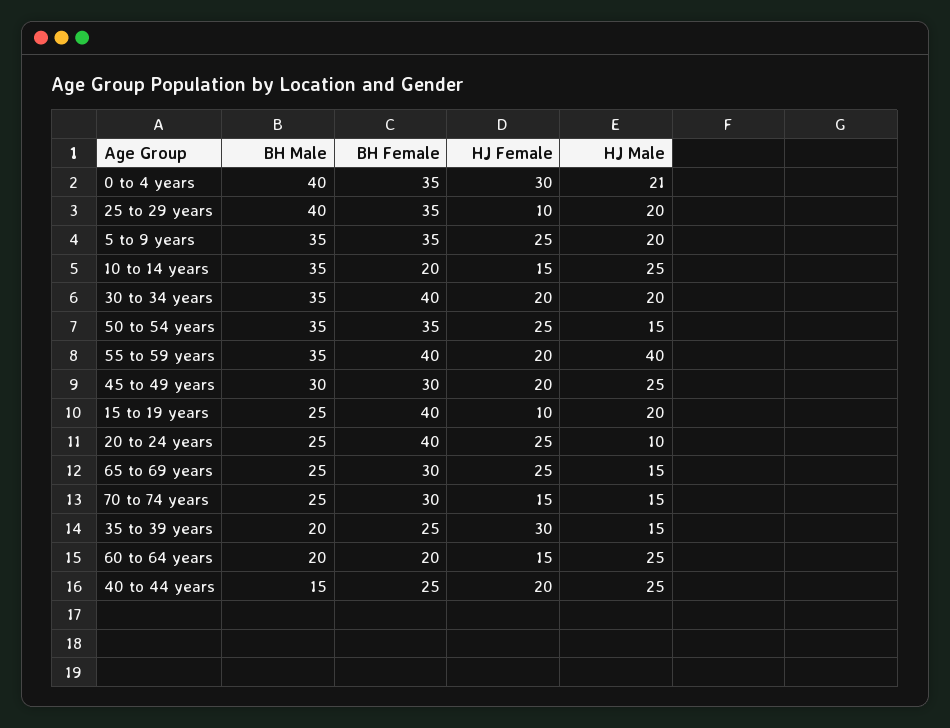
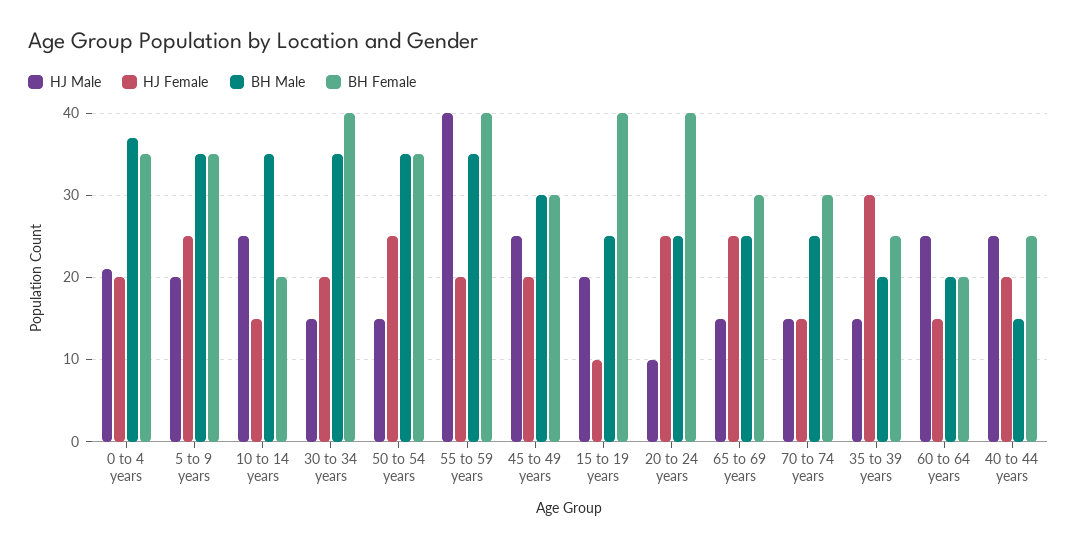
BH Male, 0 to 4 years: 40 -> 37
HJ Female, 0 to 4 years: 30 -> 20
BH Male, 25 to 29 years: 40 -> none
BH Female, 25 to 29 years: 35 -> none
HJ Female, 25 to 29 years: 10 -> none
HJ Male, 25 to 29 years: 20 -> none
HJ Male, 30 to 34 years: 20 -> 15

